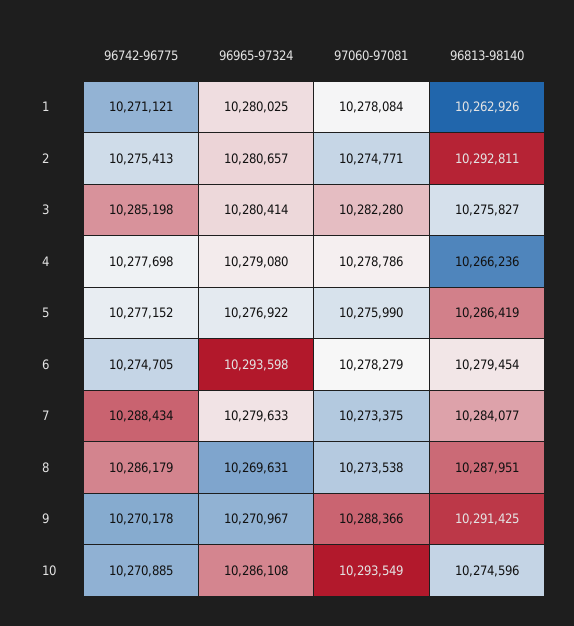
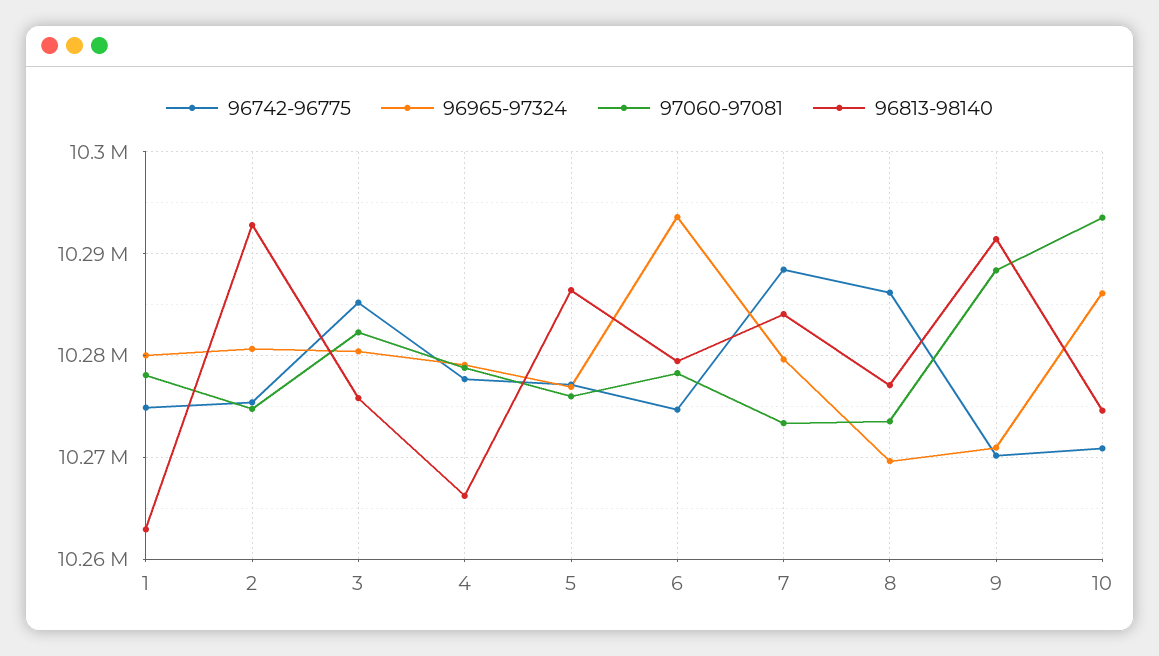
96742-96775, 1: 10271121 -> 10275000
96813-98140, 8: 10287951 -> 10277000

